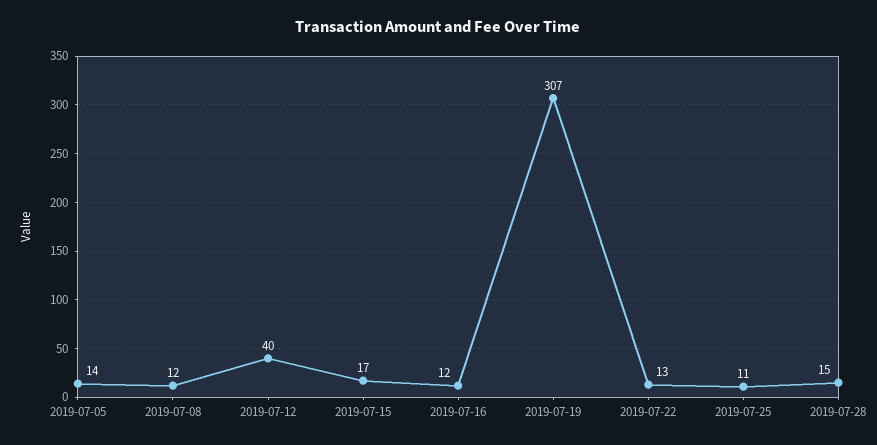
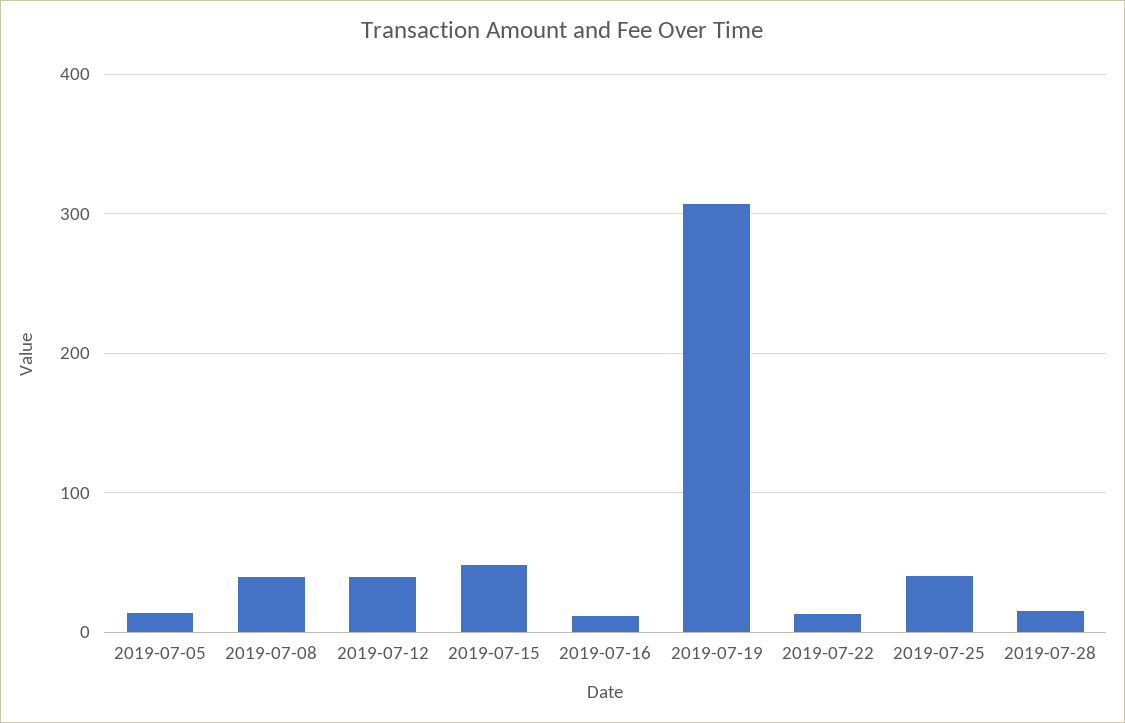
2019-07-08: 12 -> 40
2019-07-15: 17 -> 50
2019-07-25: 11 -> 40

